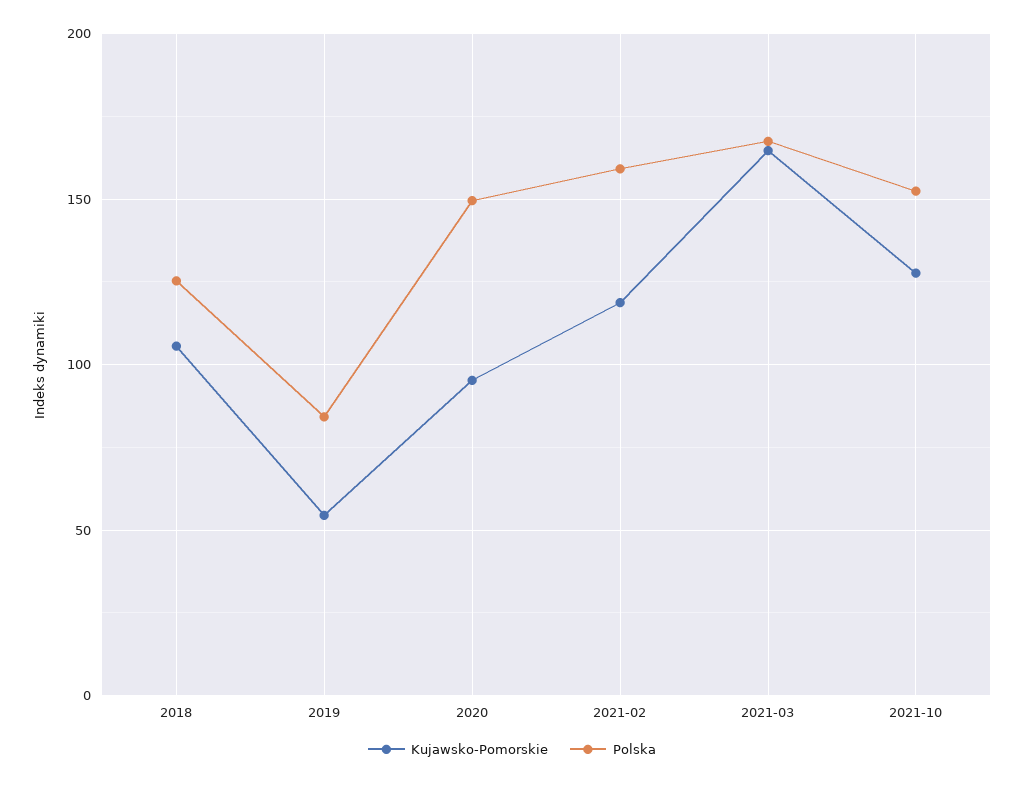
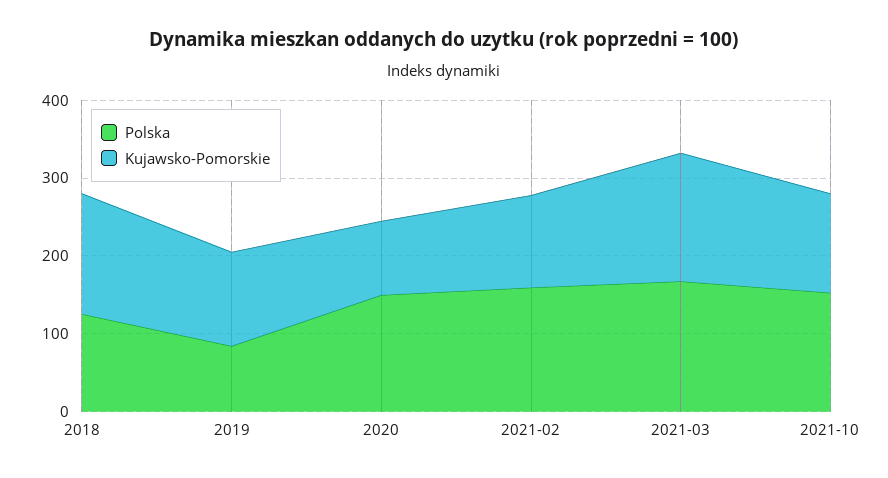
Kujawsko-Pomorskie, 2018: 105 -> 160
Kujawsko-Pomorskie, 2019: 55 -> 120

